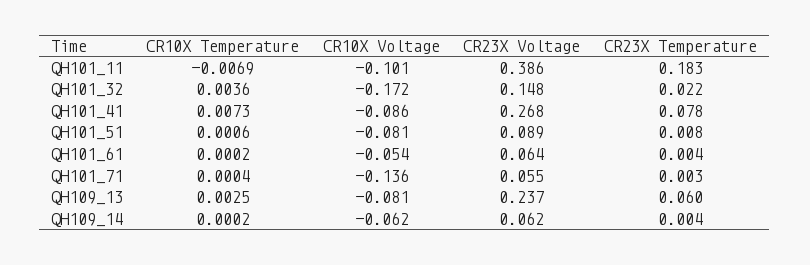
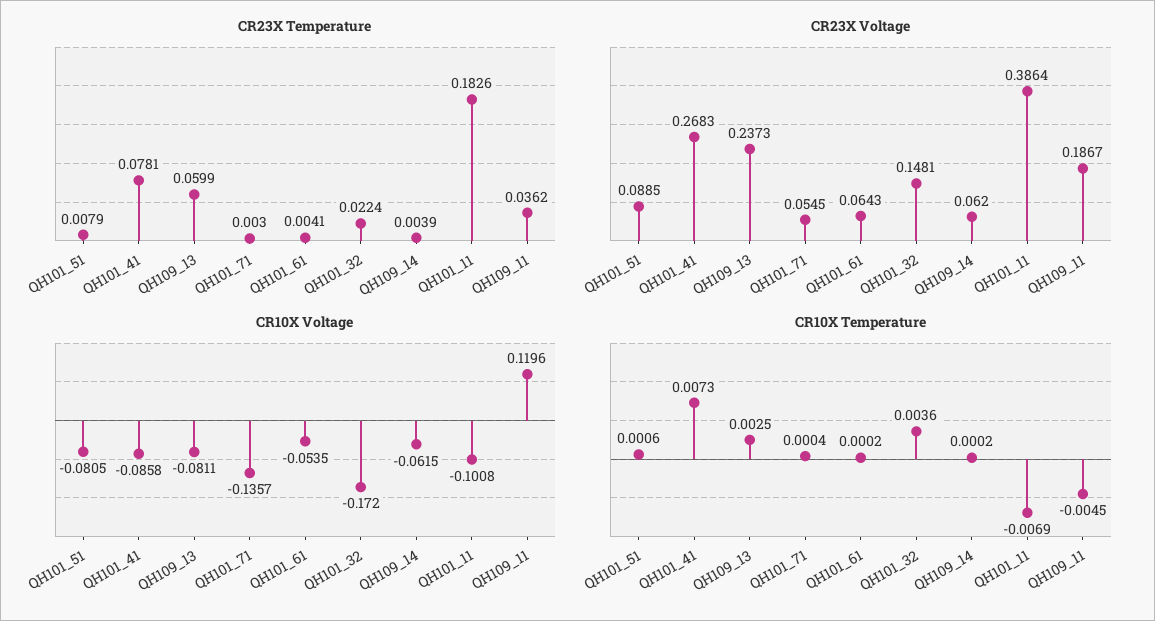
CR23X Temperature, QH109_11: none -> 0.0362
CR23X Voltage, QH109_11: none -> 0.1867
CR10X Voltage, QH109_11: none -> 0.1196
CR10X Temperature, QH109_11: none -> -0.0045

